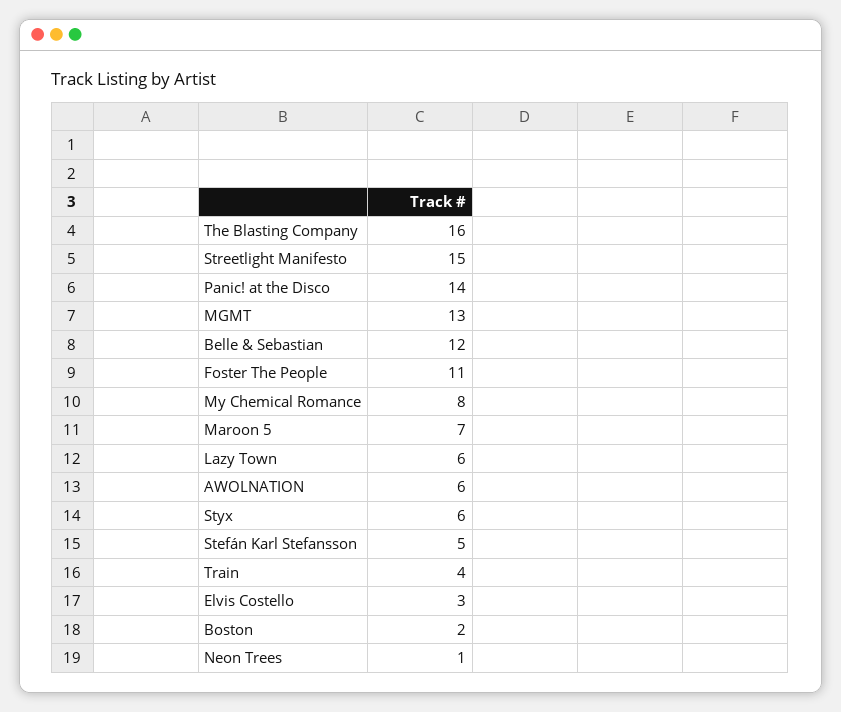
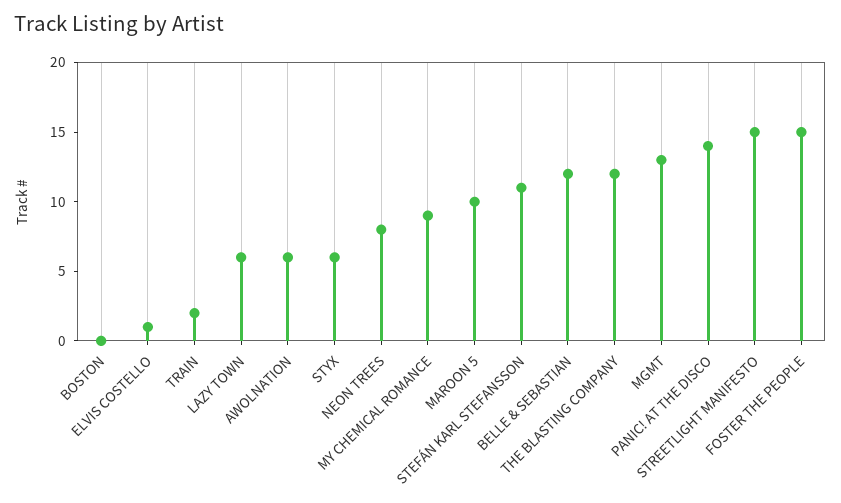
The Blasting Company: 16 -> 12
Foster The People: 11 -> 15
My Chemical Romance: 8 -> 9
Maroon 5: 7 -> 10
Stefán Karl Stefansson: 5 -> 11
Train: 4 -> 2
Elvis Costello: 3 -> 1
Boston: 2 -> 0
Neon Trees: 1 -> 8

